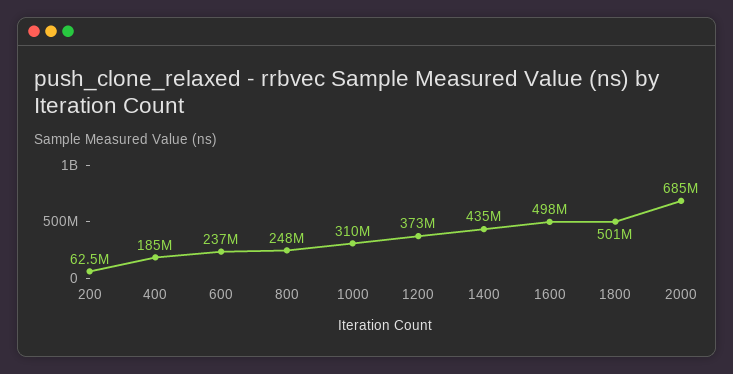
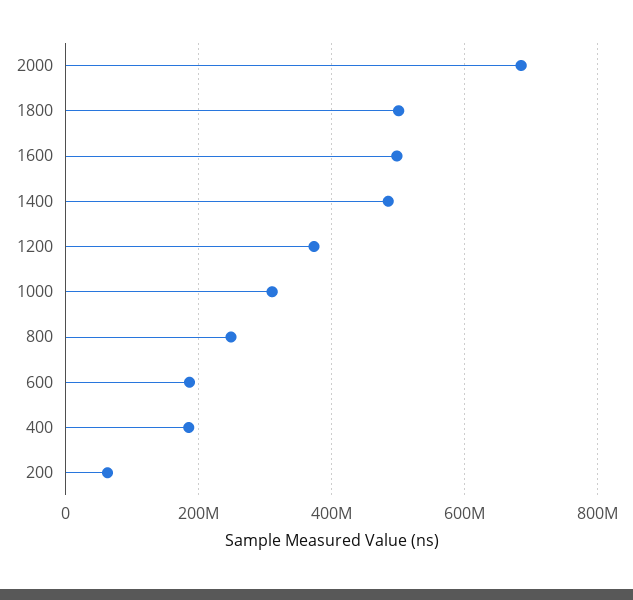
600: 237000000 -> 180000000
1400: 435000000 -> 480000000

